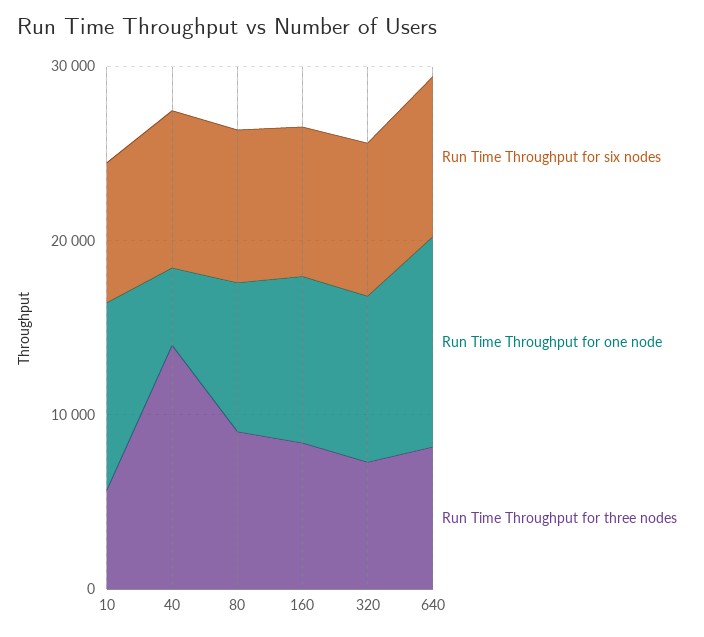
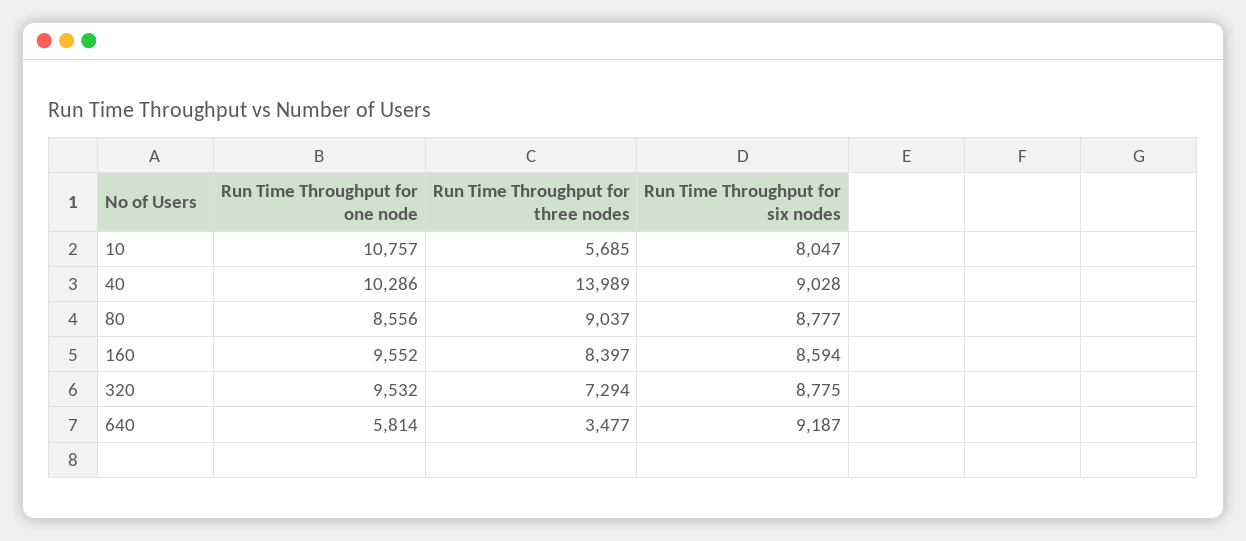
Run Time Throughput for one node, 40: 4000 -> 10286
Run Time Throughput for one node, 640: 12000 -> 5814
Run Time Throughput for three nodes, 640: 8000 -> 3477

